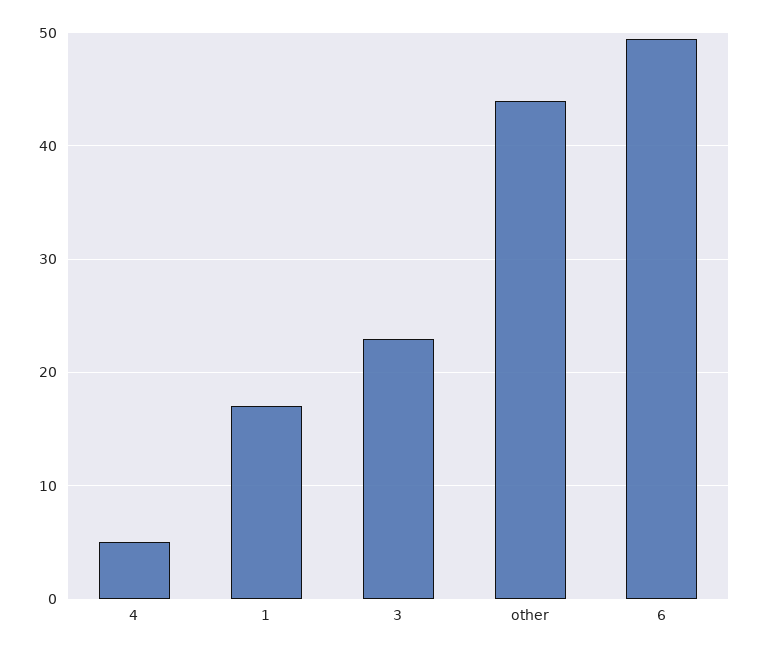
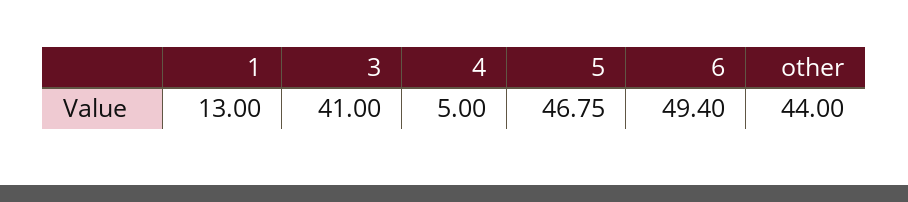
1: 17 -> 13
3: 23 -> 41
5: none -> 46.75

